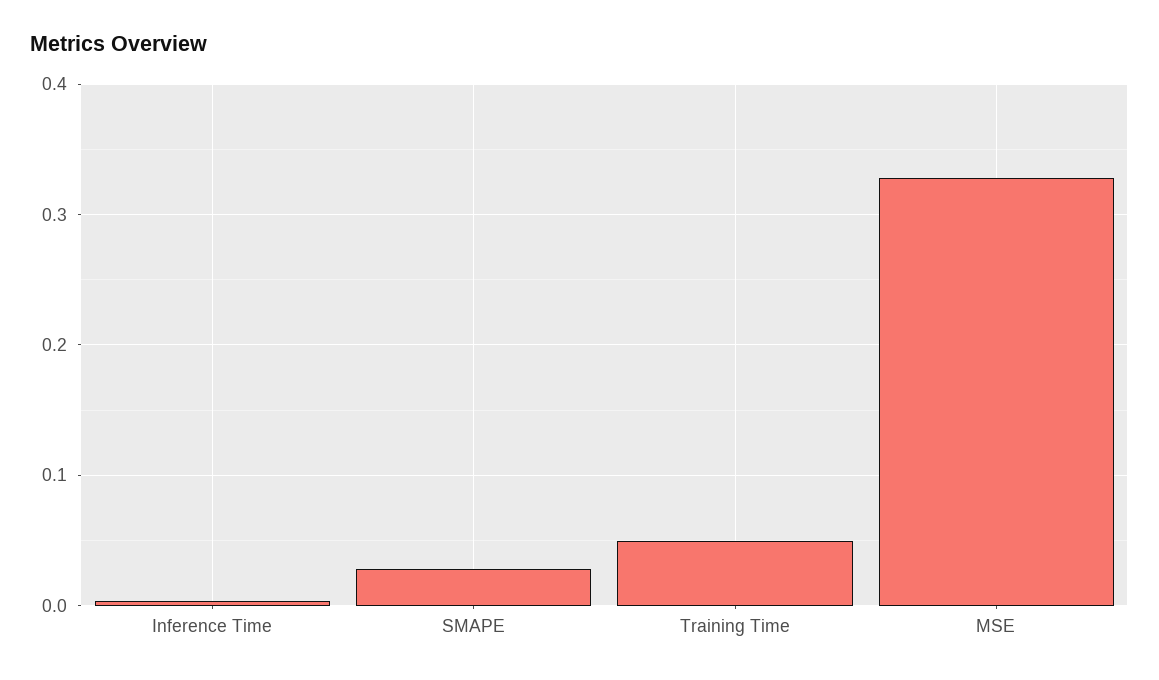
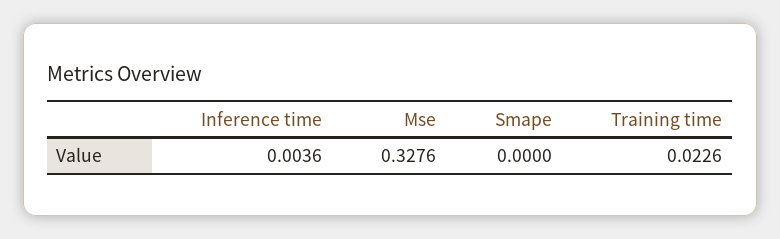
SMAPE: 0.03 -> 0
Training Time: 0.05 -> 0.0226

